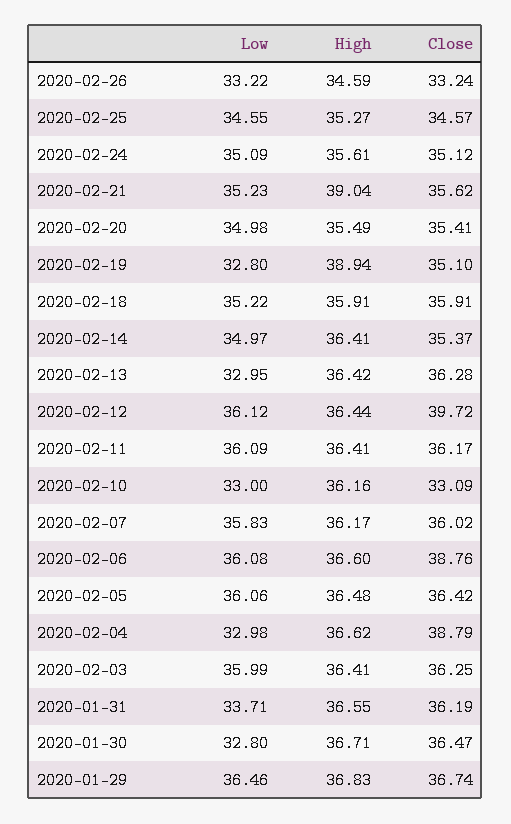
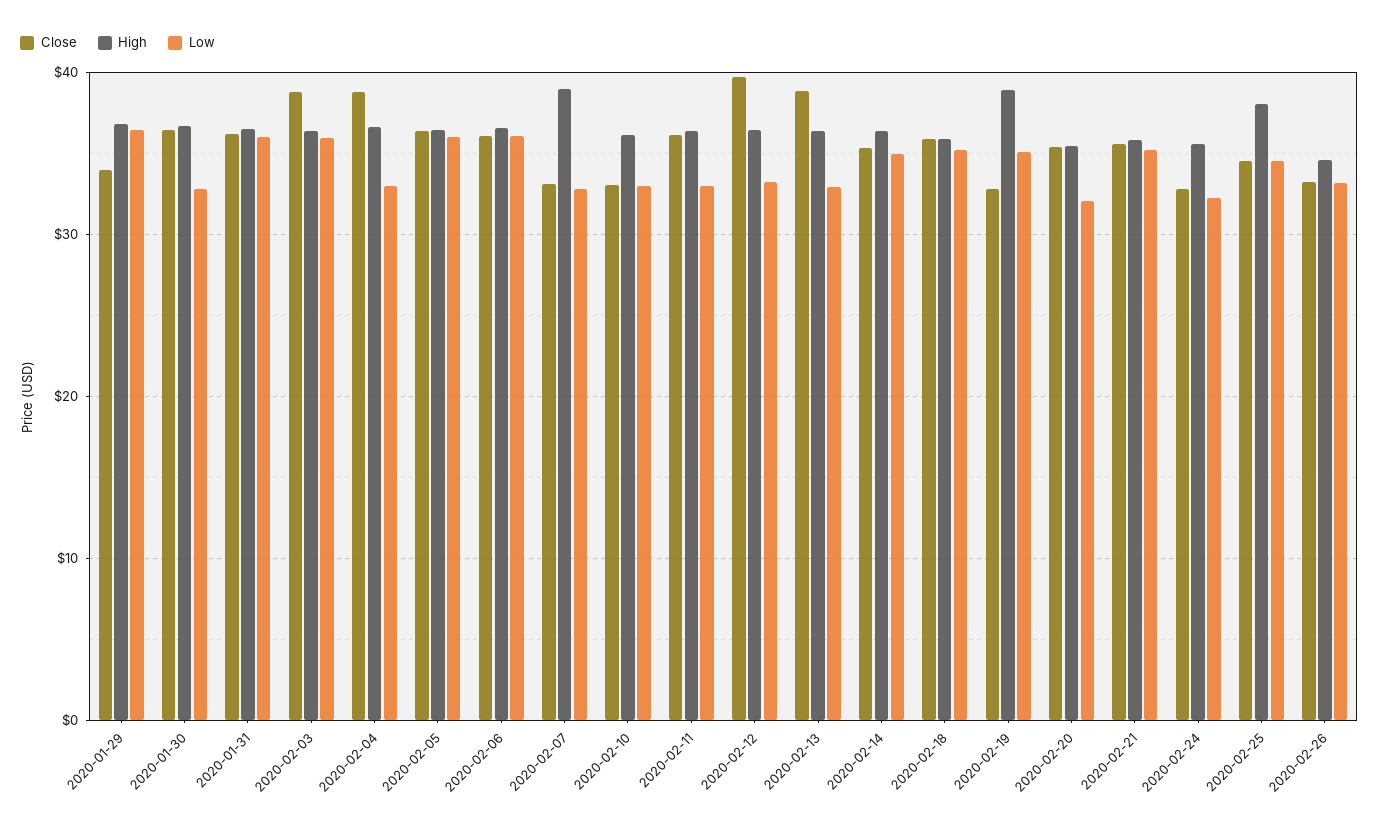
High, 2020-02-25: 35.27 -> 38
Low, 2020-02-24: 35.09 -> 32
Close, 2020-02-24: 35.12 -> 33
High, 2020-02-21: 39.04 -> 36
Low, 2020-02-20: 34.98 -> 32
Low, 2020-02-19: 32.8 -> 35
Close, 2020-02-19: 35.1 -> 33
Close, 2020-02-13: 36.28 -> 39
Low, 2020-02-12: 36.12 -> 33
Low, 2020-02-11: 36.09 -> 33
Low, 2020-02-07: 35.83 -> 33
High, 2020-02-07: 36.17 -> 39
Close, 2020-02-07: 36.02 -> 33
Close, 2020-02-06: 38.76 -> 36
Close, 2020-02-03: 36.25 -> 39
Low, 2020-01-31: 33.71 -> 36
Close, 2020-01-29: 36.74 -> 34

